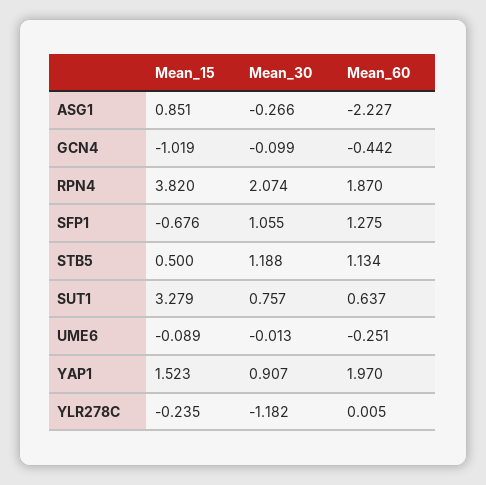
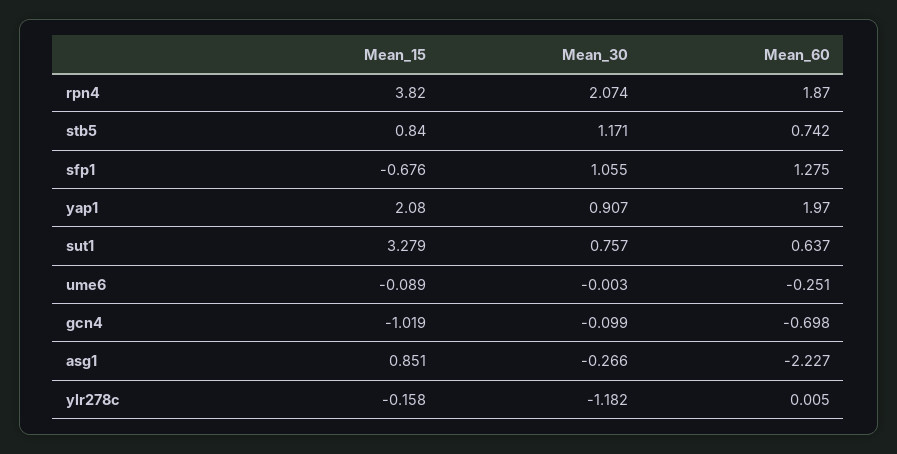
Mean_60, GCN4: -0.442 -> -0.698
Mean_15, STB5: 0.5 -> 0.84
Mean_30, STB5: 1.188 -> 1.171
Mean_60, STB5: 1.134 -> 0.742
Mean_30, UME6: -0.013 -> -0.003
Mean_15, YAP1: 1.523 -> 2.08
Mean_15, YLR278C: -0.235 -> -0.158

